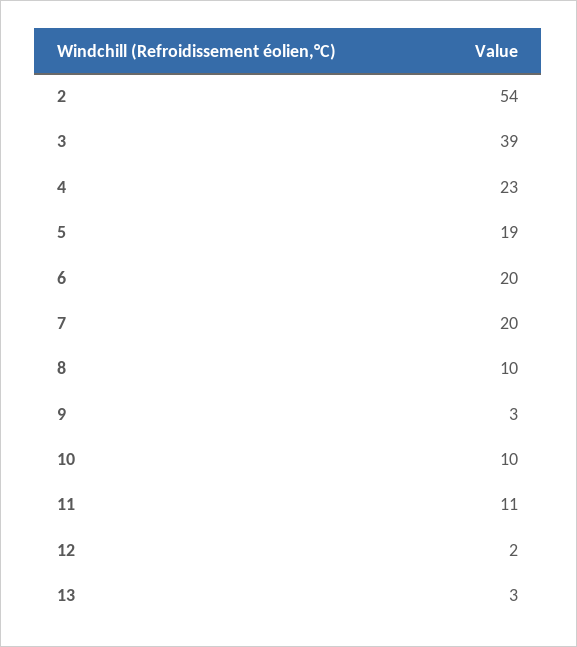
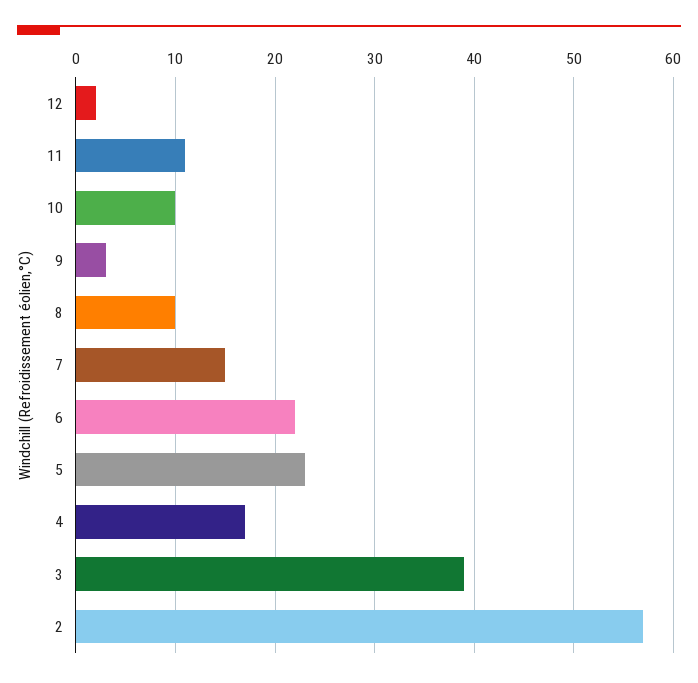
2: 54 -> 57
4: 23 -> 17
5: 19 -> 23
6: 20 -> 22
7: 20 -> 15
13: 3 -> none

